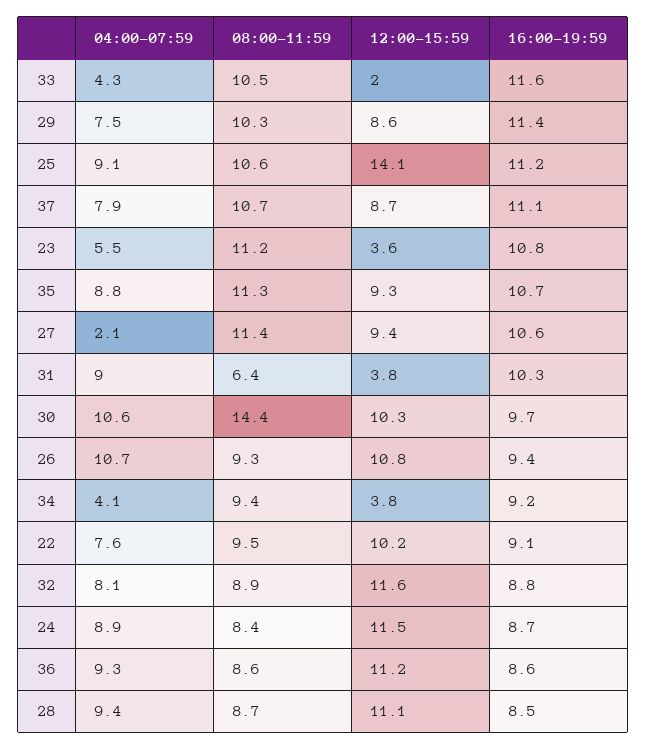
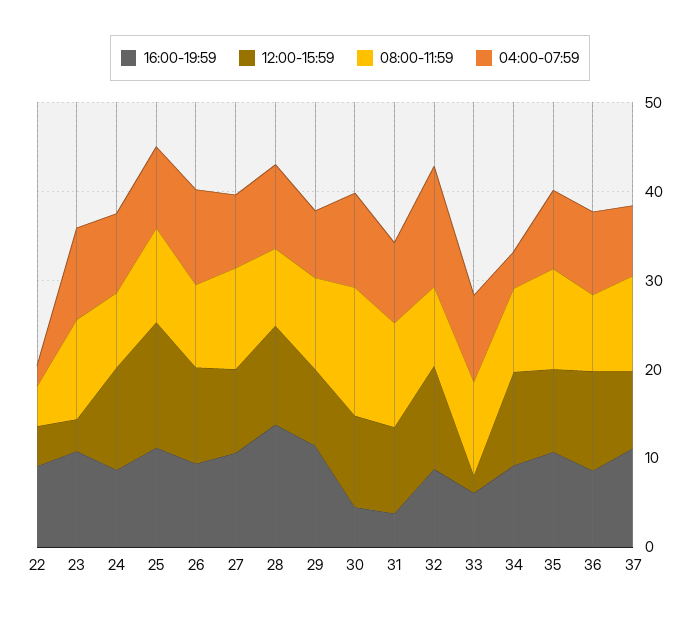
04:00-07:59, 33: 4.3 -> 10
16:00-19:59, 33: 11.6 -> 6
04:00-07:59, 23: 5.5 -> 10
04:00-07:59, 27: 2.1 -> 8
08:00-11:59, 31: 6.4 -> 12
12:00-15:59, 31: 3.8 -> 10
16:00-19:59, 31: 10.3 -> 4
16:00-19:59, 30: 9.7 -> 4
12:00-15:59, 34: 3.8 -> 10
04:00-07:59, 22: 7.6 -> 2
08:00-11:59, 22: 9.5 -> 4
12:00-15:59, 22: 10.2 -> 4
04:00-07:59, 32: 8.1 -> 14
16:00-19:59, 28: 8.5 -> 14

